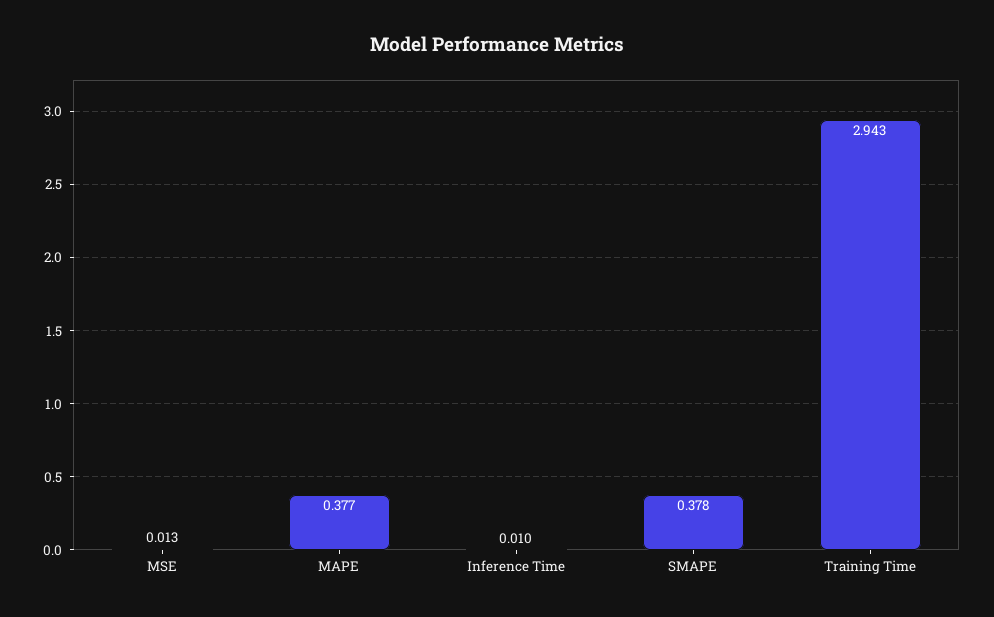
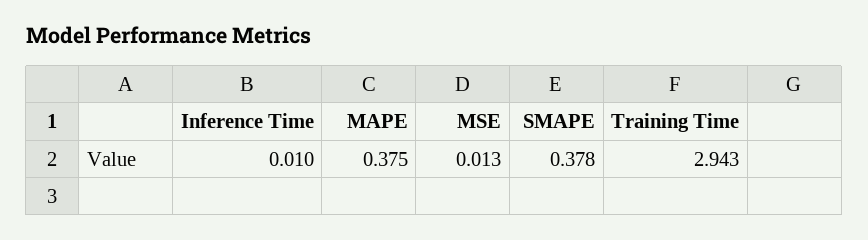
MAPE: 0.377 -> 0.375

